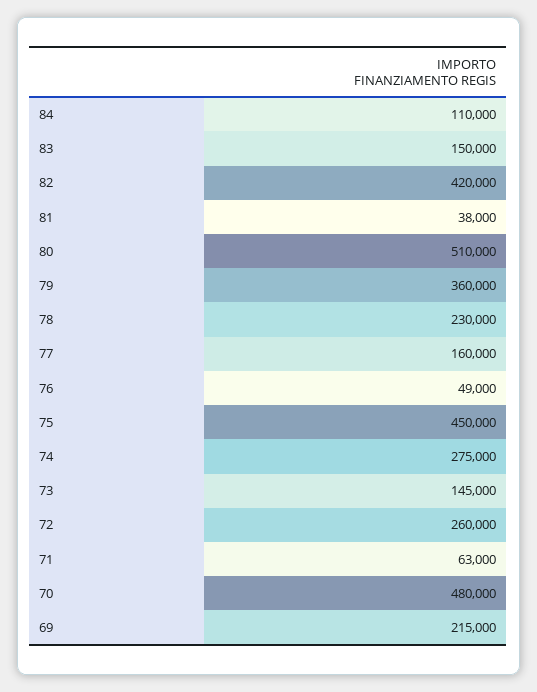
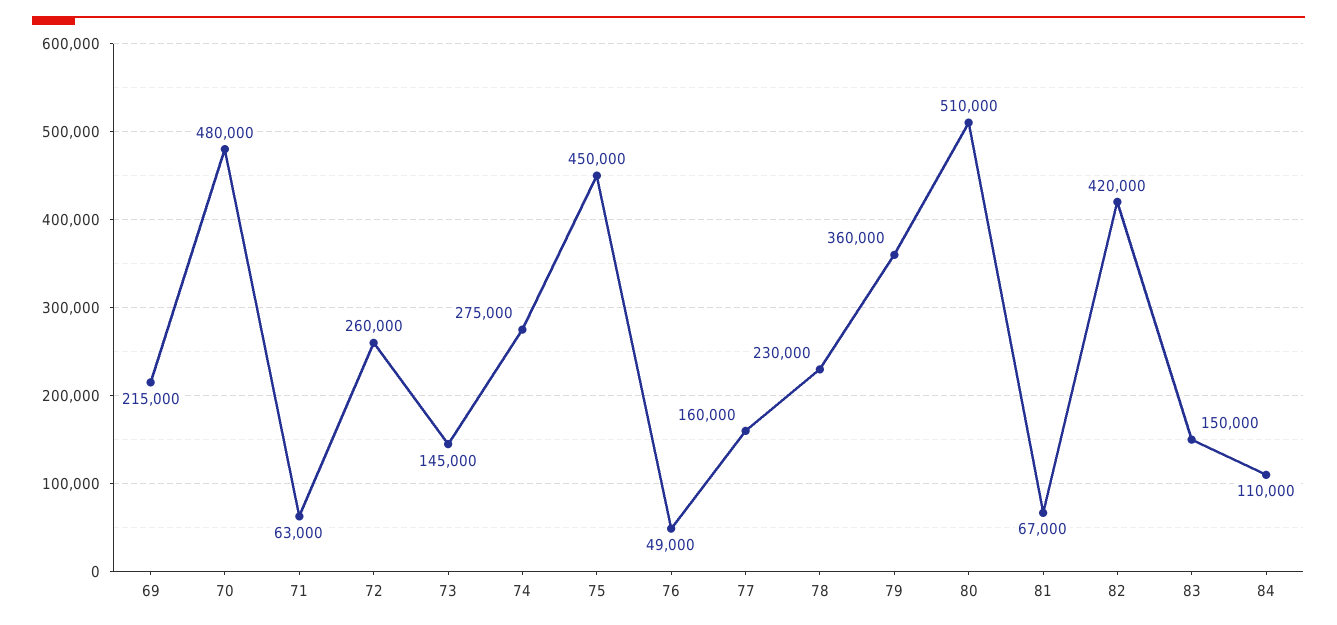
81: 38000 -> 67000

